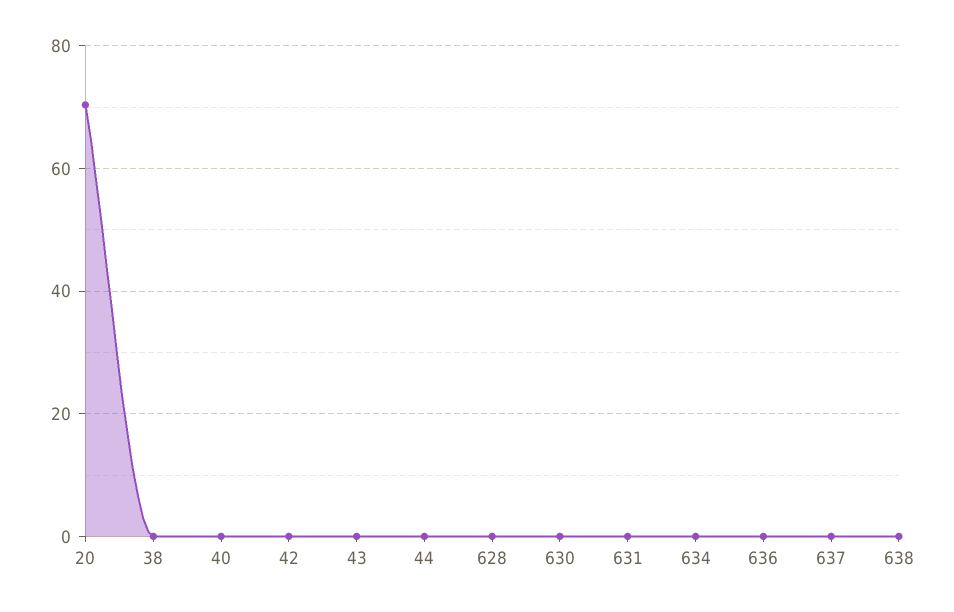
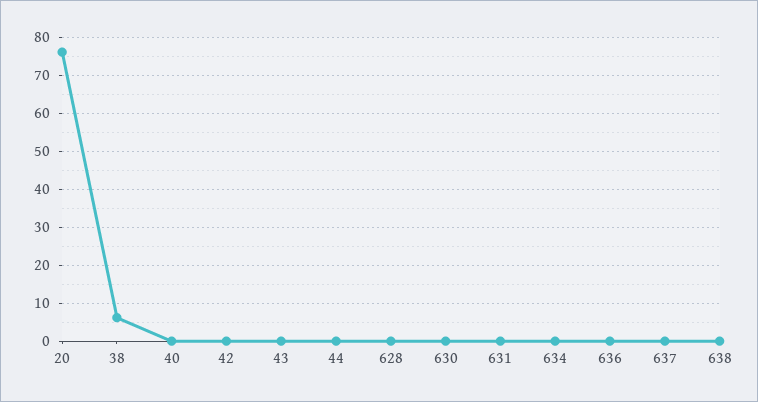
20: 70 -> 76
38: 0 -> 6

